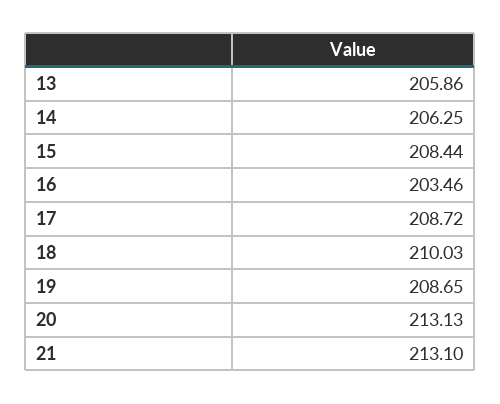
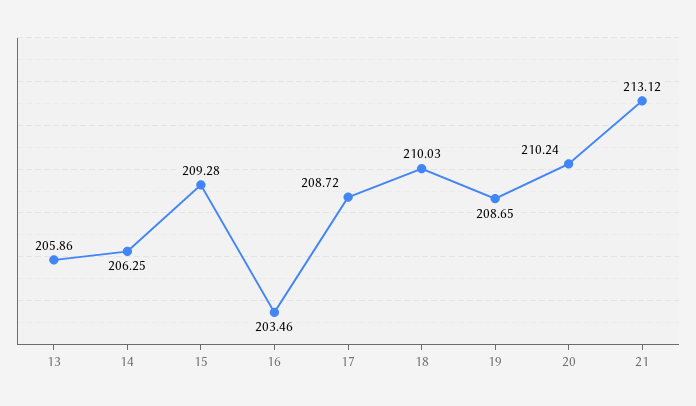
15: 208.44 -> 209.28
20: 213.13 -> 210.24
21: 213.1 -> 213.12

